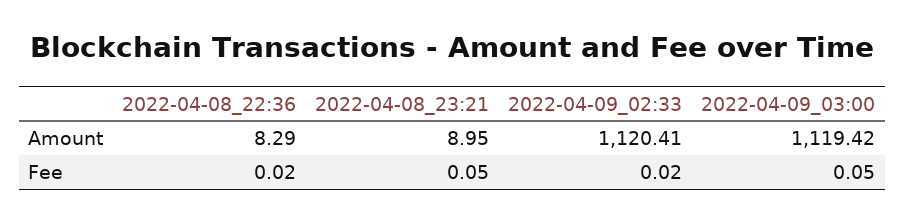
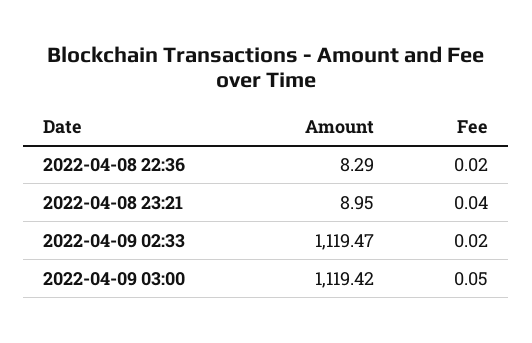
2022-04-09_02:33, Amount: 1120.41 -> 1119.47
2022-04-08_23:21, Fee: 0.05 -> 0.04

